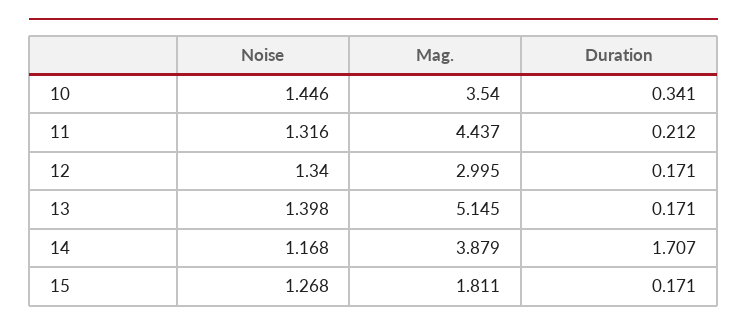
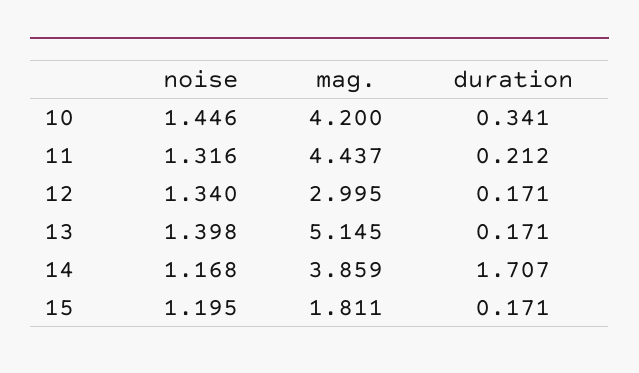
Mag., 10: 3.54 -> 4.2
Mag., 14: 3.879 -> 3.859
Noise, 15: 1.268 -> 1.195

